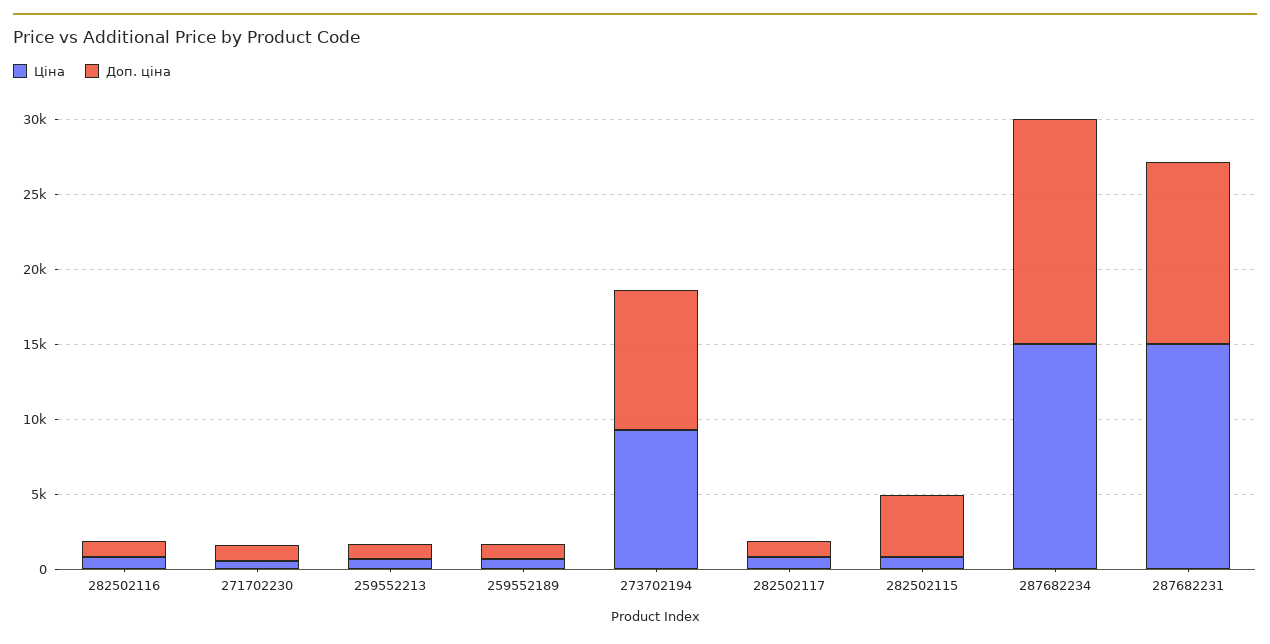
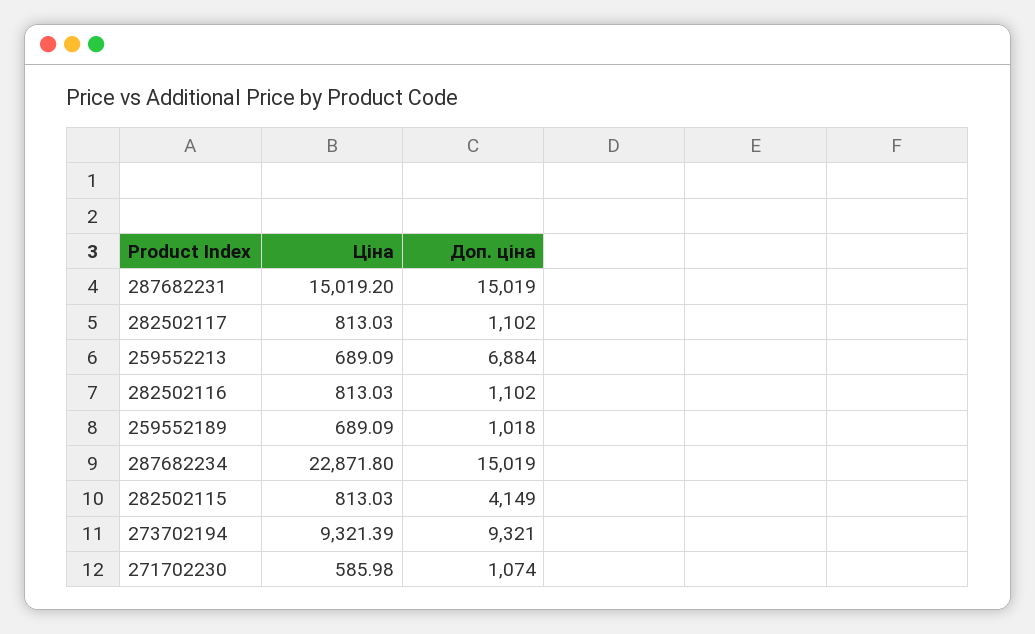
Доп. ціна, 259552213: 1000 -> 6884
Ціна, 287682234: 15000 -> 22871.8
Доп. ціна, 287682231: 12000 -> 15019

